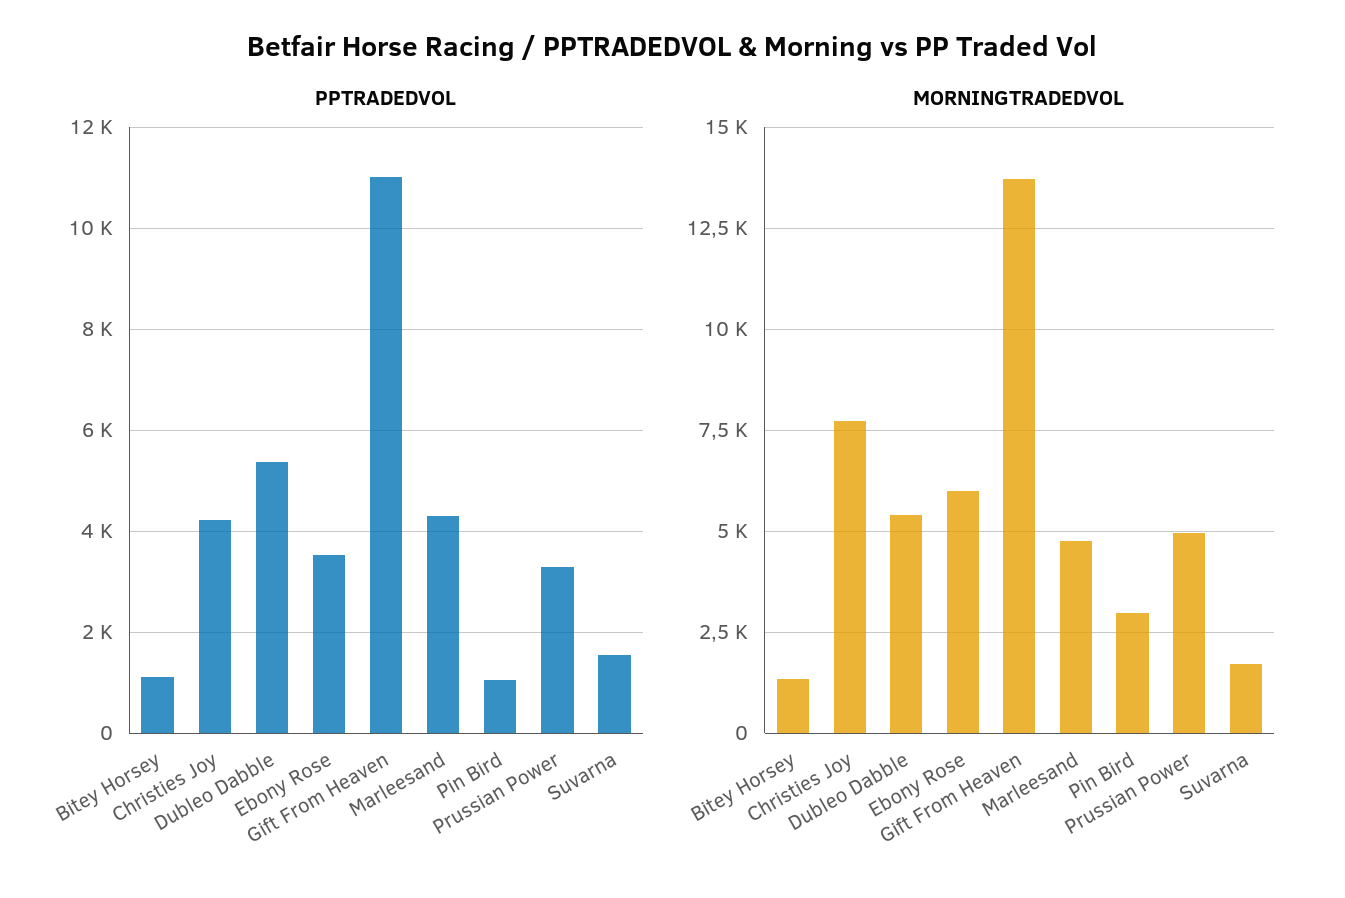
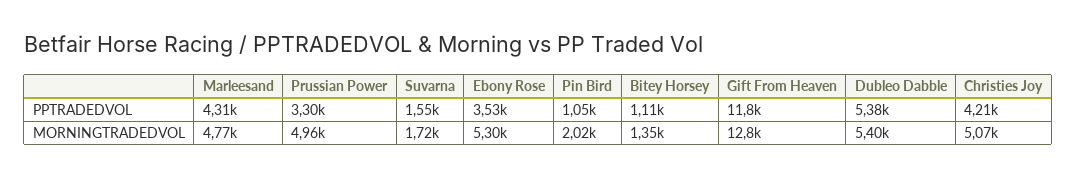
PPTRADEDVOL, Gift From Heaven: 11000 -> 11800
MORNINGTRADEDVOL, Christies Joy: 7750 -> 5070
MORNINGTRADEDVOL, Ebony Rose: 6000 -> 5300
MORNINGTRADEDVOL, Gift From Heaven: 13750 -> 12800
MORNINGTRADEDVOL, Pin Bird: 3000 -> 2020

